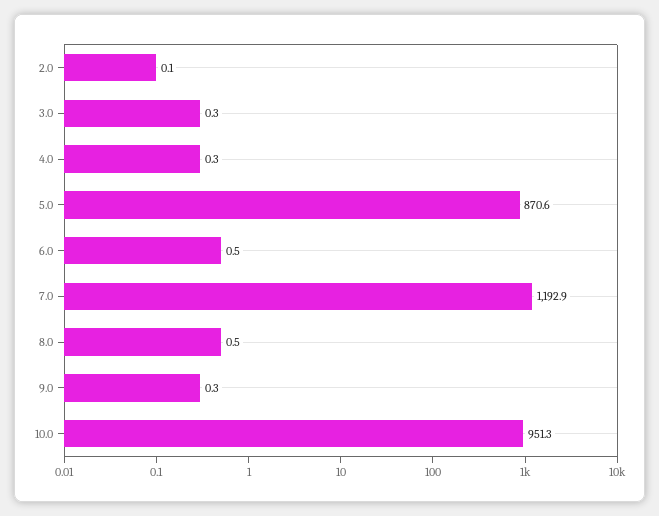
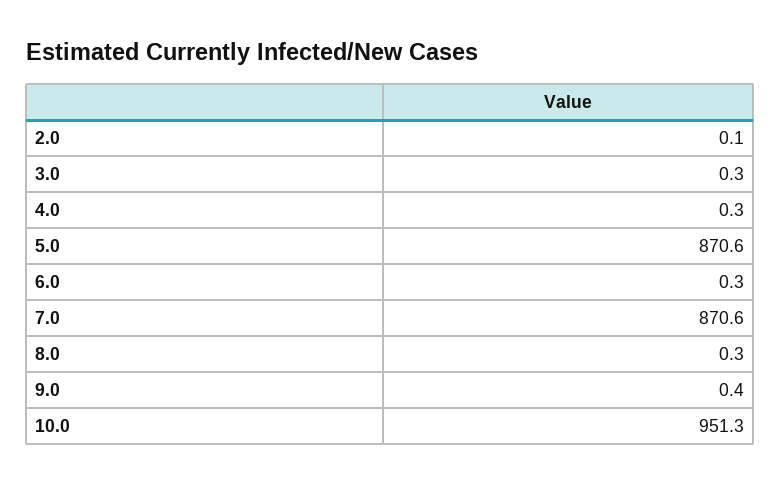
6.0: 0.5 -> 0.3
7.0: 1192.9 -> 870.6
8.0: 0.5 -> 0.3
9.0: 0.3 -> 0.4

